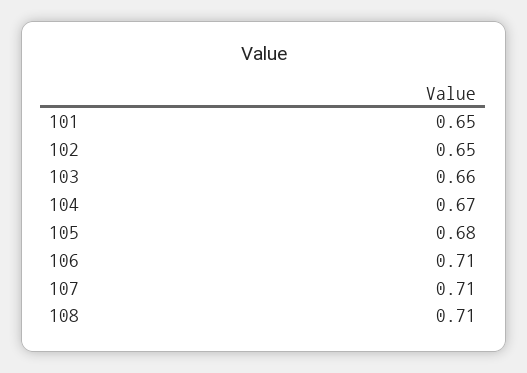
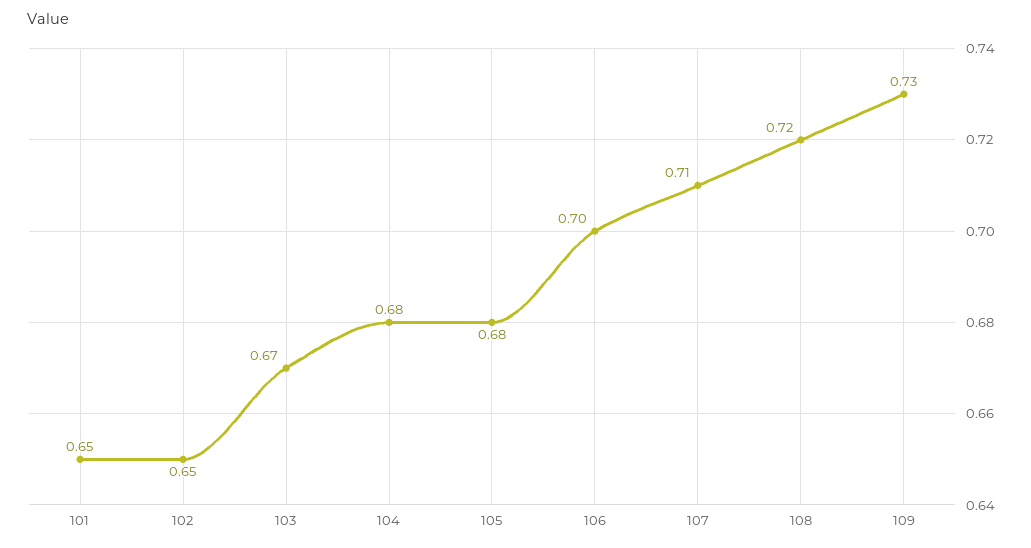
103: 0.66 -> 0.67
104: 0.67 -> 0.68
106: 0.71 -> 0.7
108: 0.71 -> 0.72
109: none -> 0.73

